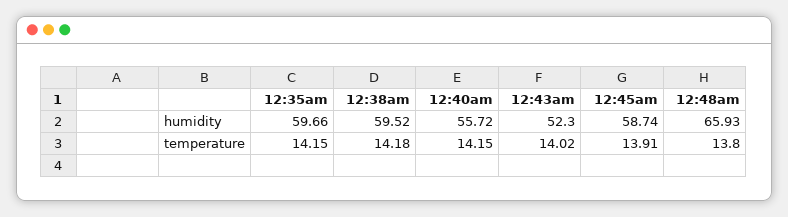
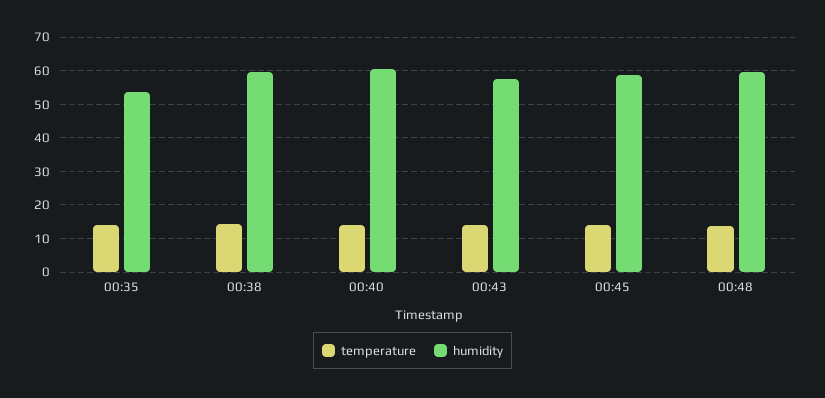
humidity, 12:35am: 59.66 -> 54
humidity, 12:40am: 55.72 -> 60
humidity, 12:43am: 52.3 -> 58
humidity, 12:48am: 65.93 -> 60

